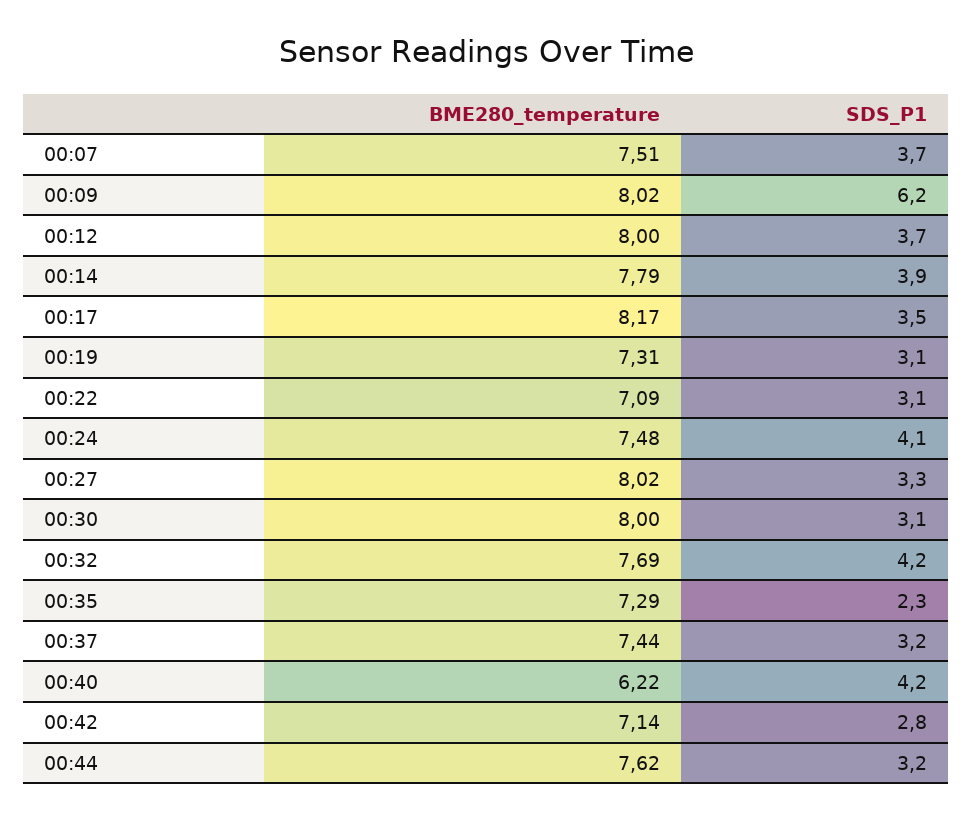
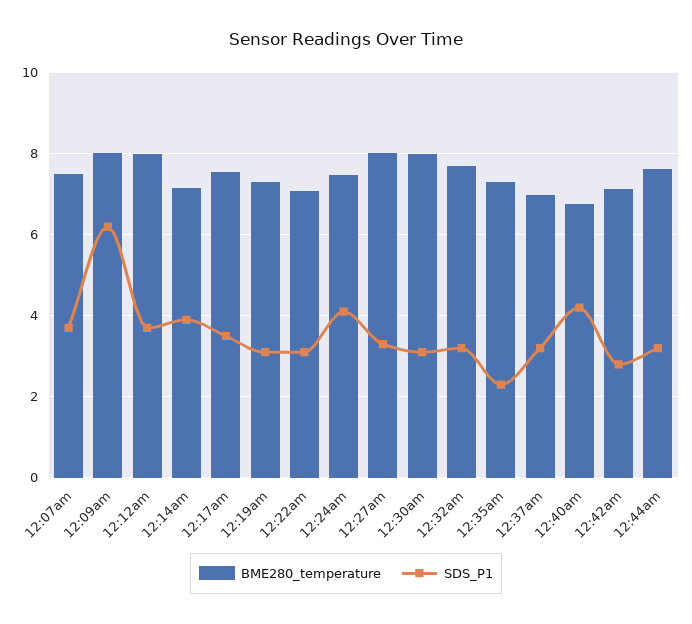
BME280_temperature, 00:14: 7.79 -> 7.2
BME280_temperature, 00:17: 8.17 -> 7.6
SDS_P1, 00:32: 4.2 -> 3.2
BME280_temperature, 00:37: 7.44 -> 7
BME280_temperature, 00:40: 6.22 -> 6.8

